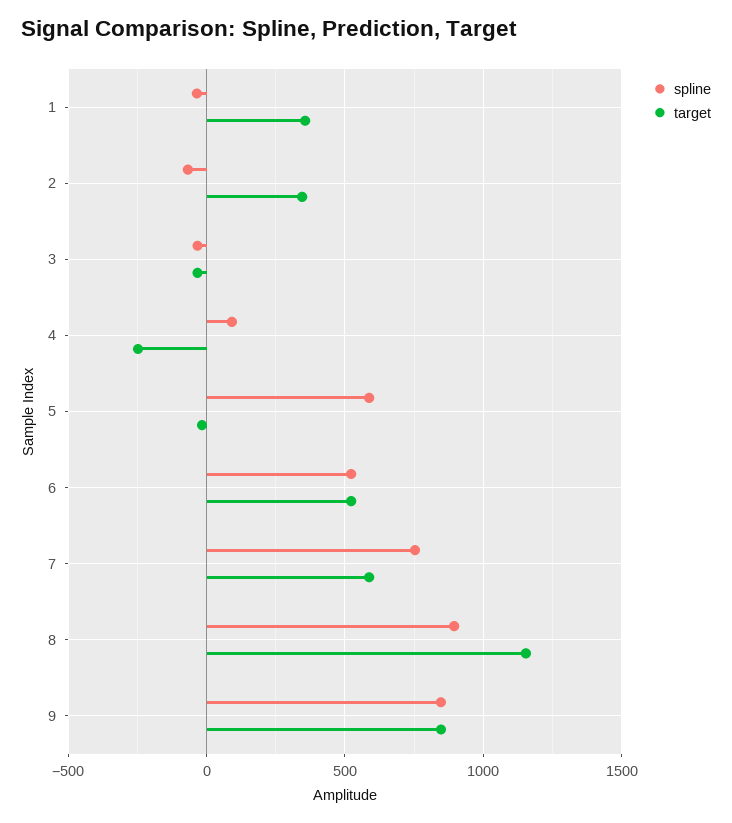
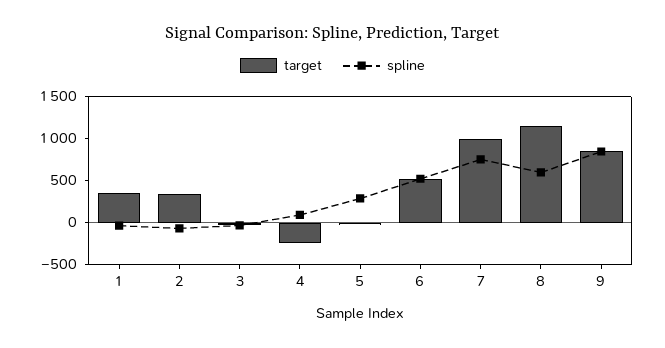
spline, 5: 600 -> 300
target, 7: 600 -> 1000
spline, 8: 900 -> 600

